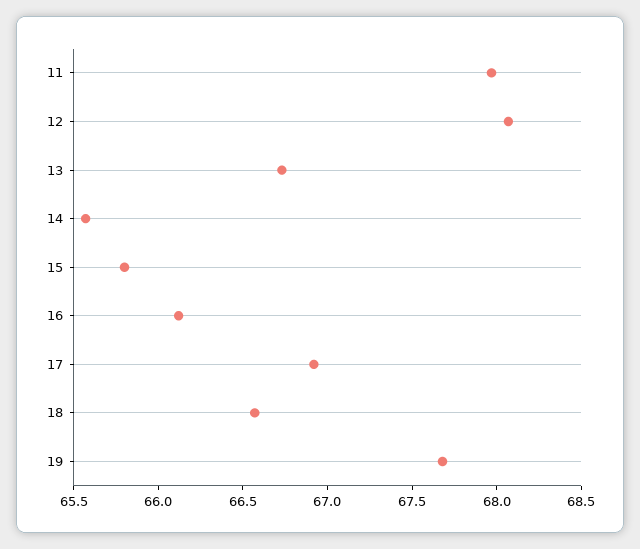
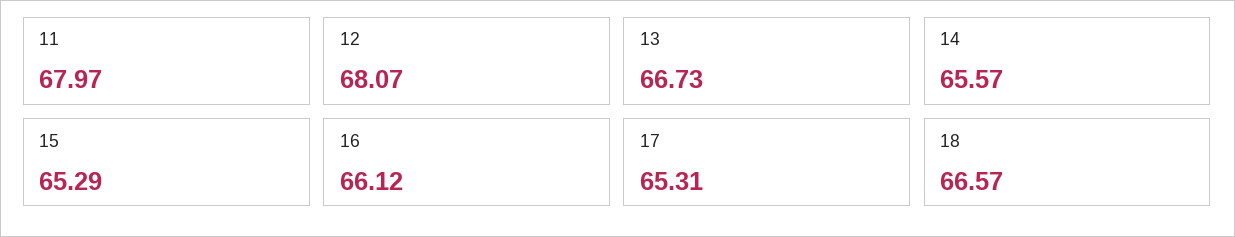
15: 65.8 -> 65.29
17: 66.9 -> 65.31
19: 67.7 -> none

